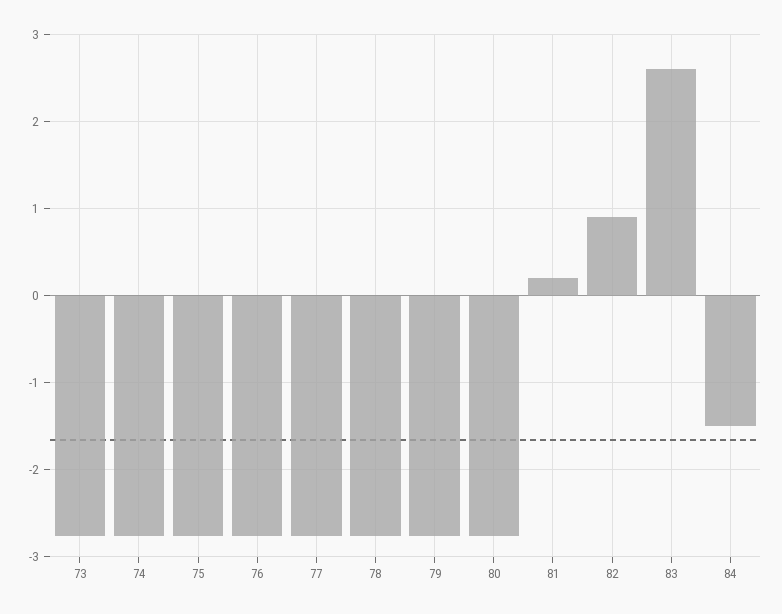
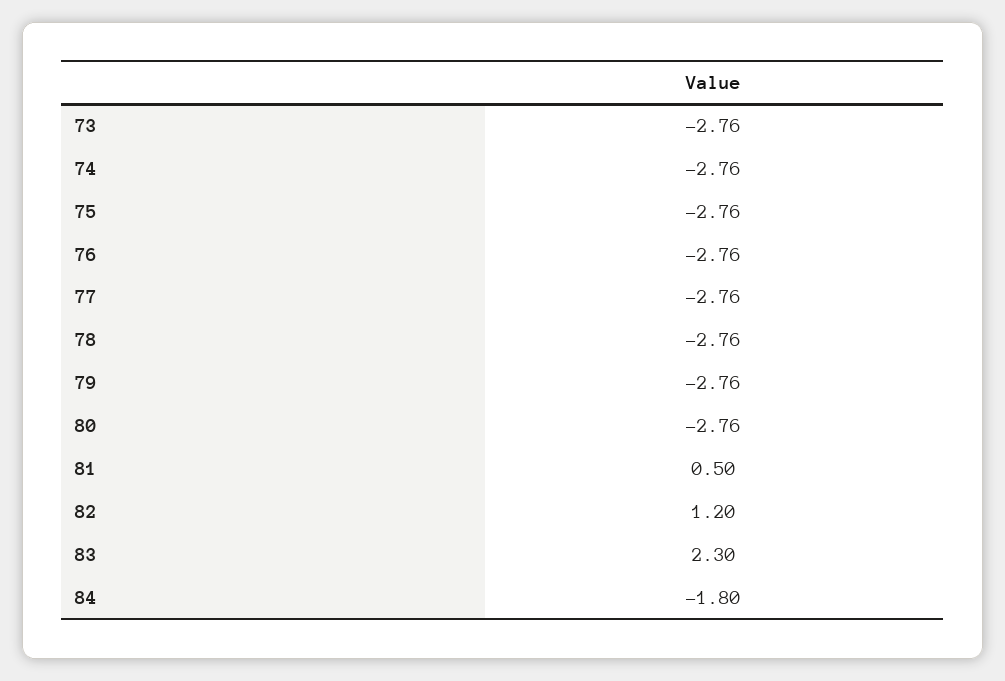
81: 0.2 -> 0.5
82: 0.9 -> 1.2
83: 2.6 -> 2.3
84: -1.5 -> -1.8

